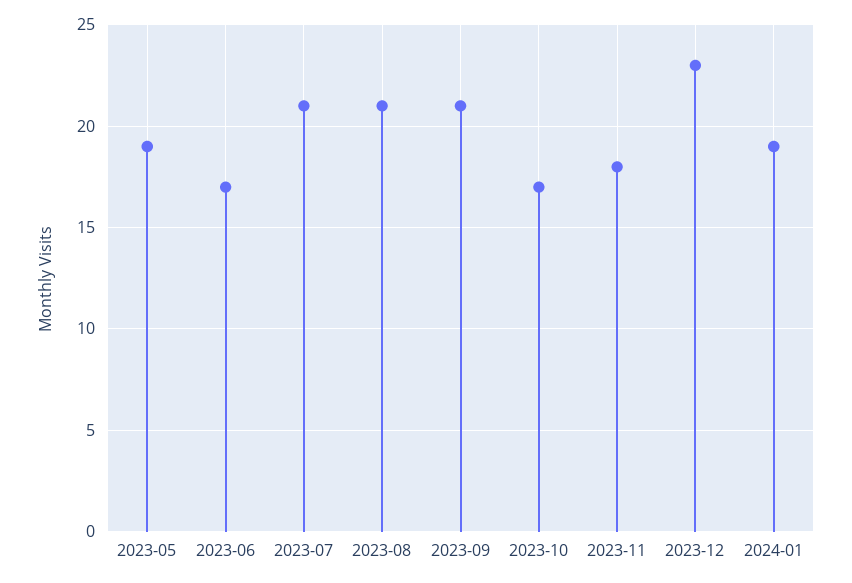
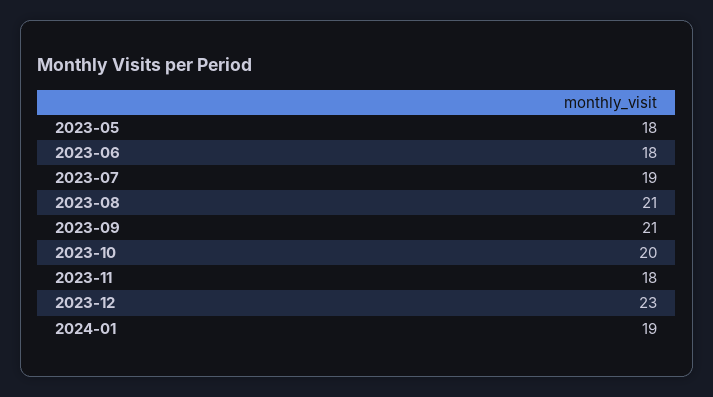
2023-05: 19 -> 18
2023-06: 17 -> 18
2023-07: 21 -> 19
2023-10: 17 -> 20

